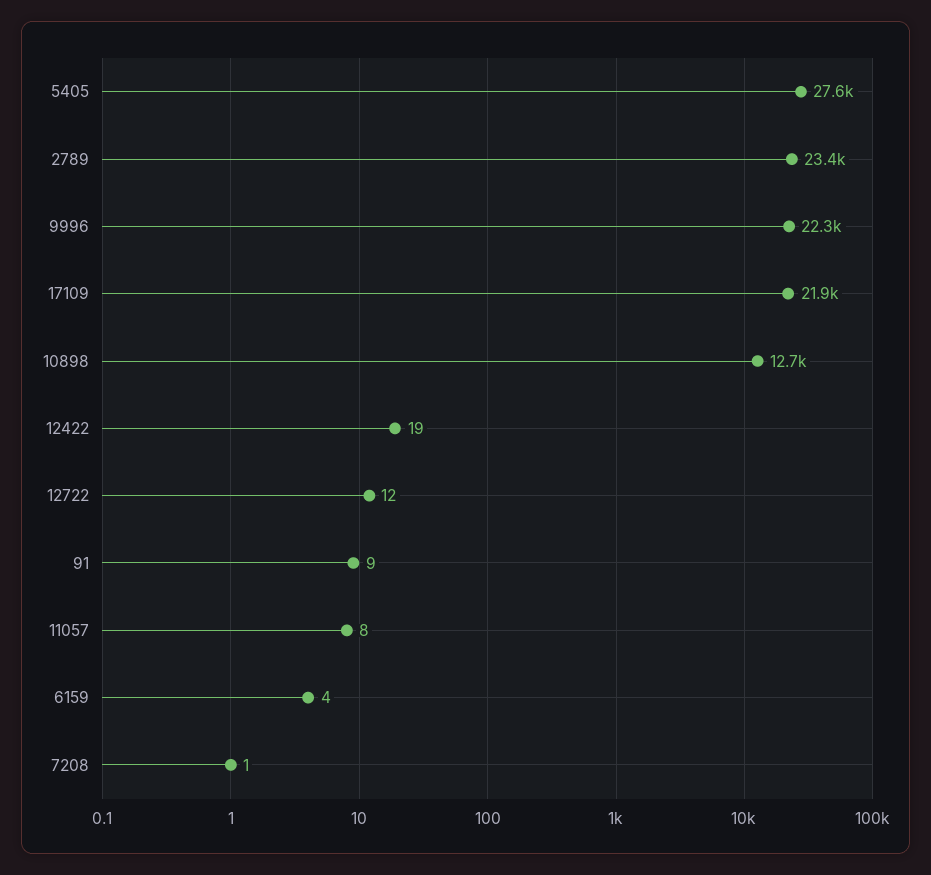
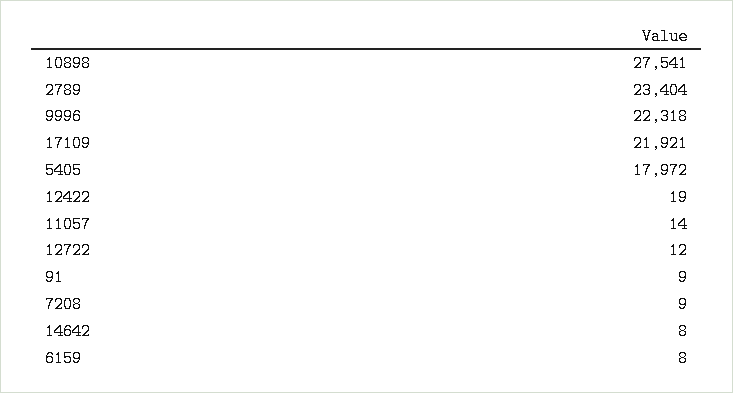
5405: 27600 -> 17972
10898: 12700 -> 27541
11057: 8 -> 14
6159: 4 -> 8
7208: 1 -> 9
14642: none -> 8

